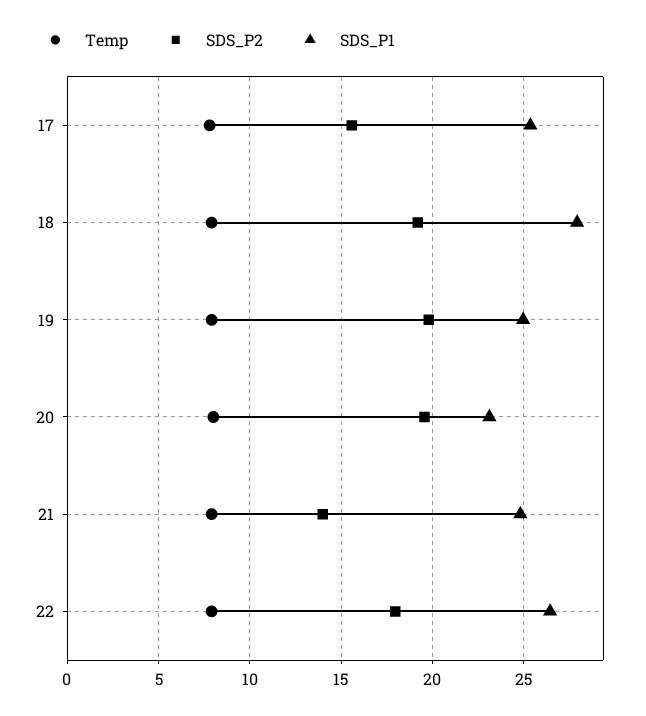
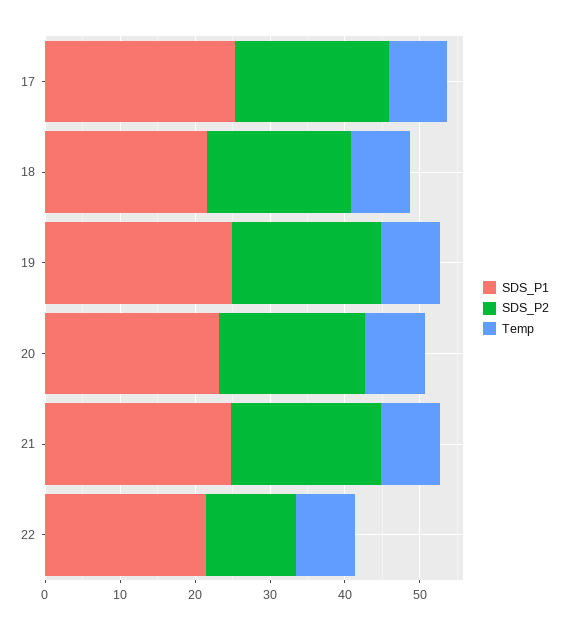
SDS_P2, 17: 15.5 -> 20
SDS_P1, 18: 28 -> 22
SDS_P2, 21: 14 -> 20
SDS_P2, 22: 18 -> 12
SDS_P1, 22: 26.5 -> 22

